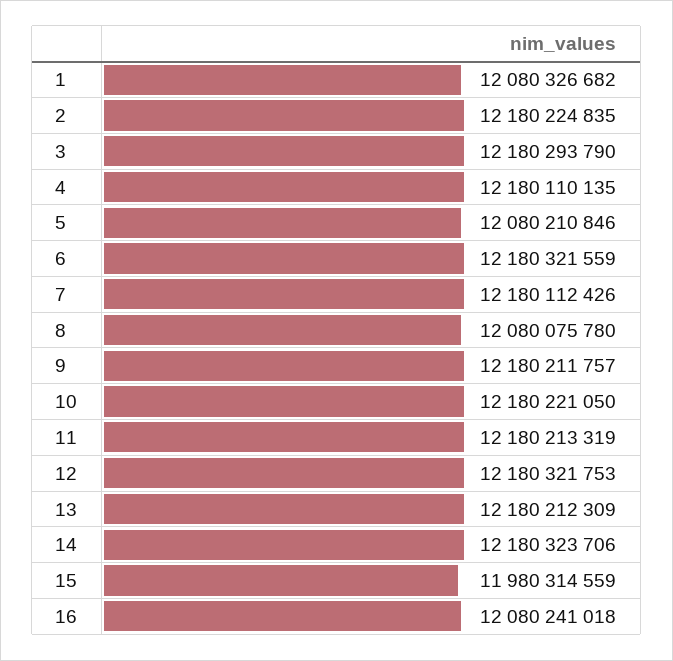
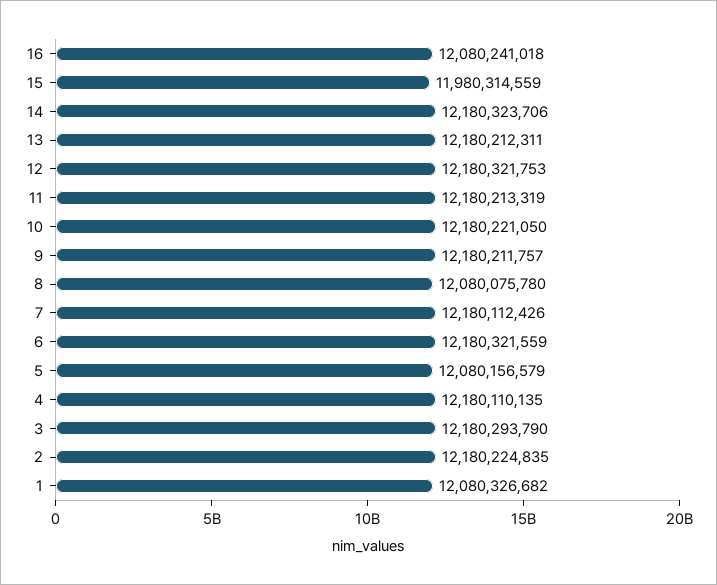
5: 12080210846 -> 12080156579
13: 12180212309 -> 12180212311

